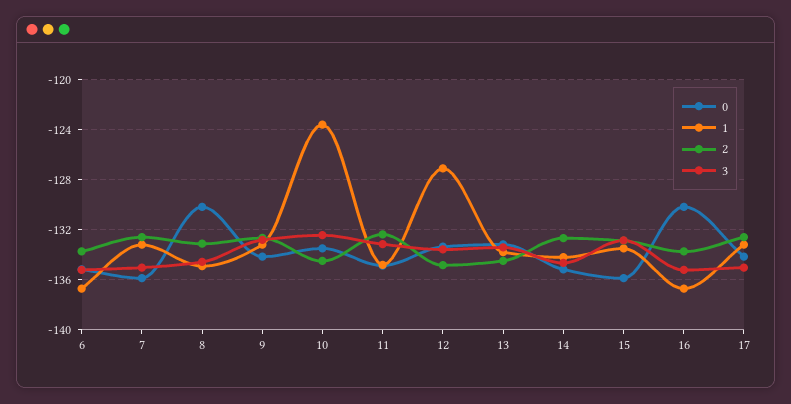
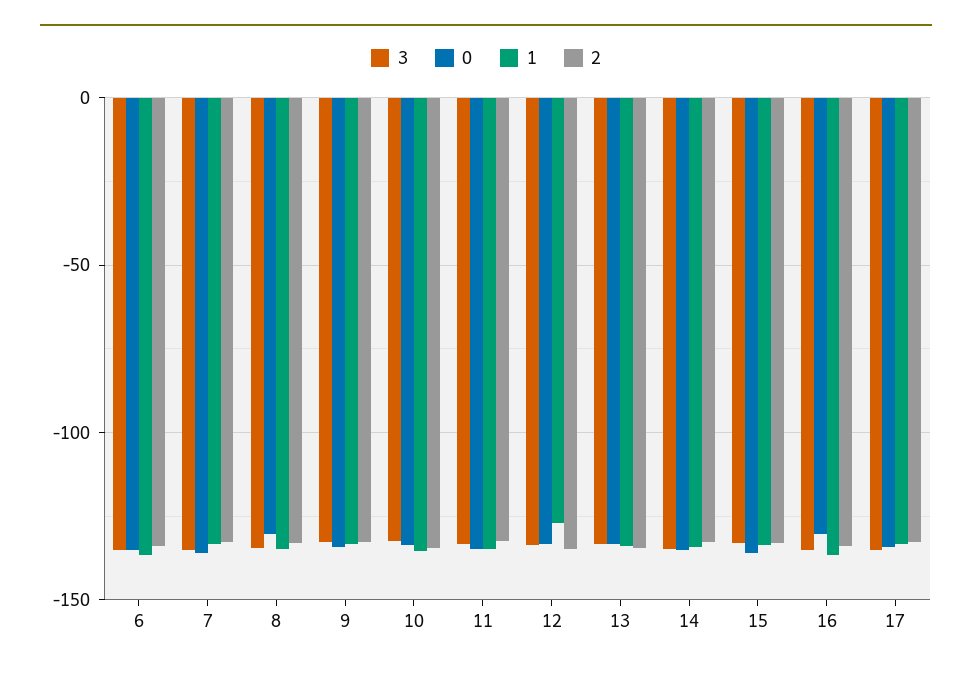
1, 10: -123.5 -> -135

